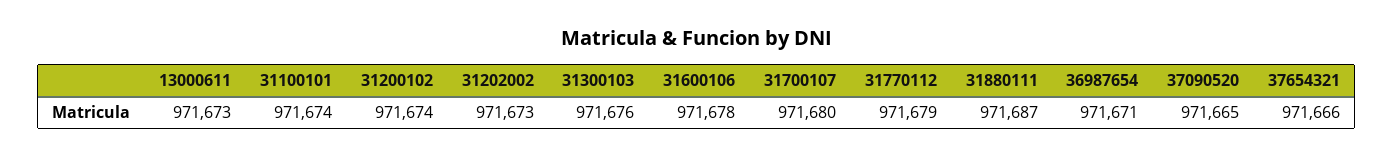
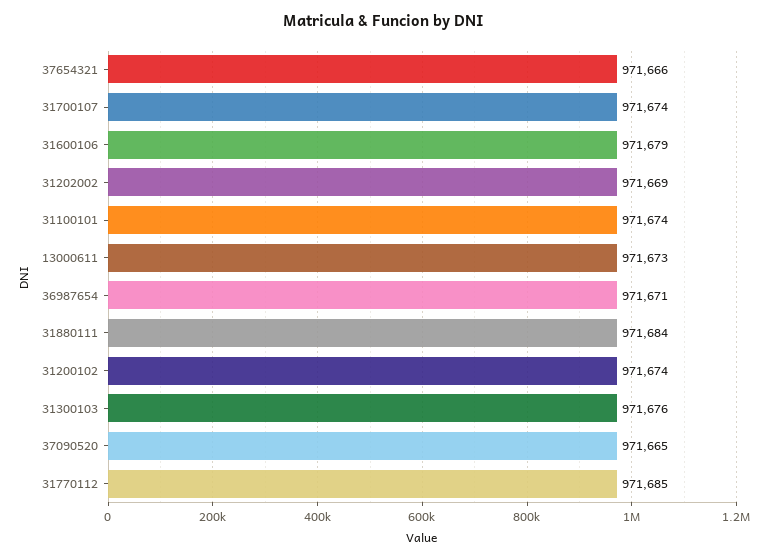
31202002: 971673 -> 971669
31600106: 971678 -> 971679
31700107: 971680 -> 971674
31770112: 971679 -> 971685
31880111: 971687 -> 971684

